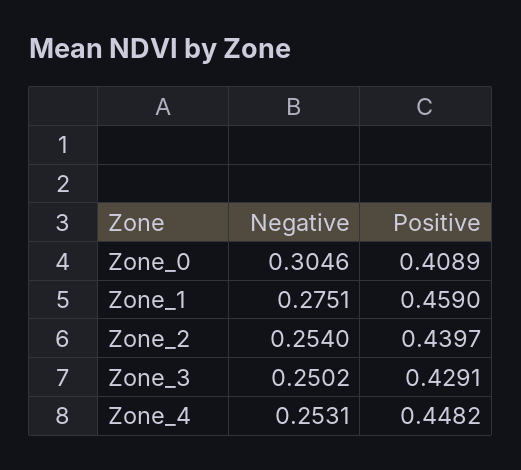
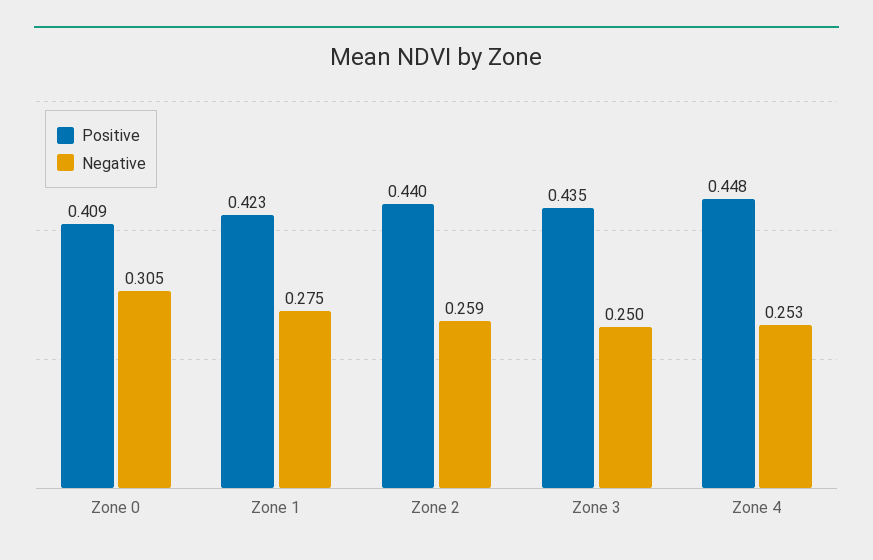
Positive, Zone_1: 0.459 -> 0.423
Negative, Zone_2: 0.254 -> 0.259
Positive, Zone_3: 0.4291 -> 0.435

